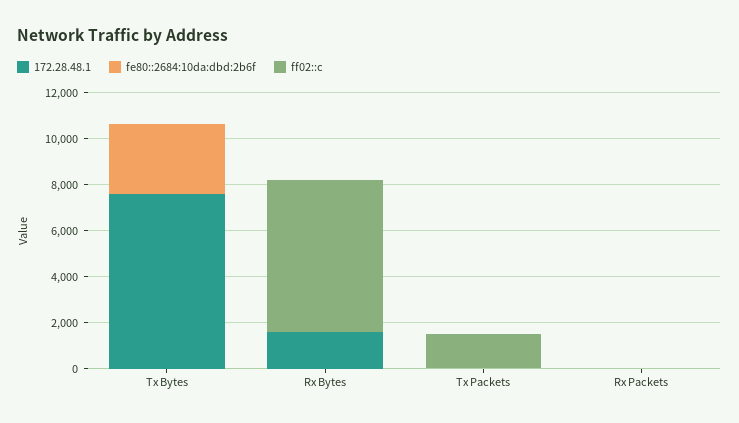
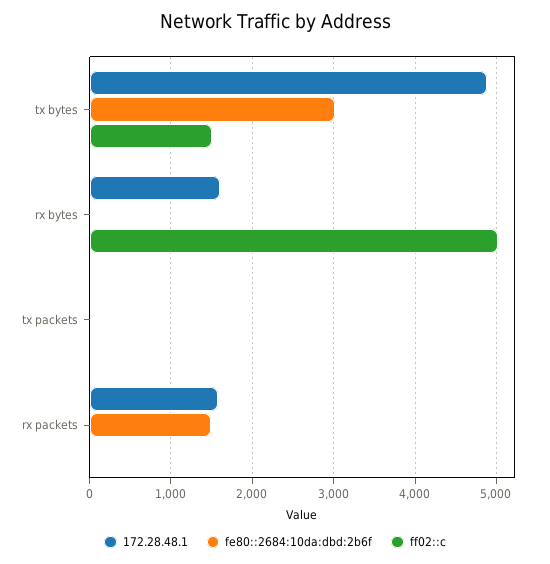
172.28.48.1, Tx Bytes: 7500 -> 4900
ff02::c, Tx Bytes: 0 -> 1500
ff02::c, Rx Bytes: 6500 -> 5000
ff02::c, Tx Packets: 1500 -> 0
172.28.48.1, Rx Packets: 0 -> 1600
fe80::2684:10da:dbd:2b6f, Rx Packets: 0 -> 1500

